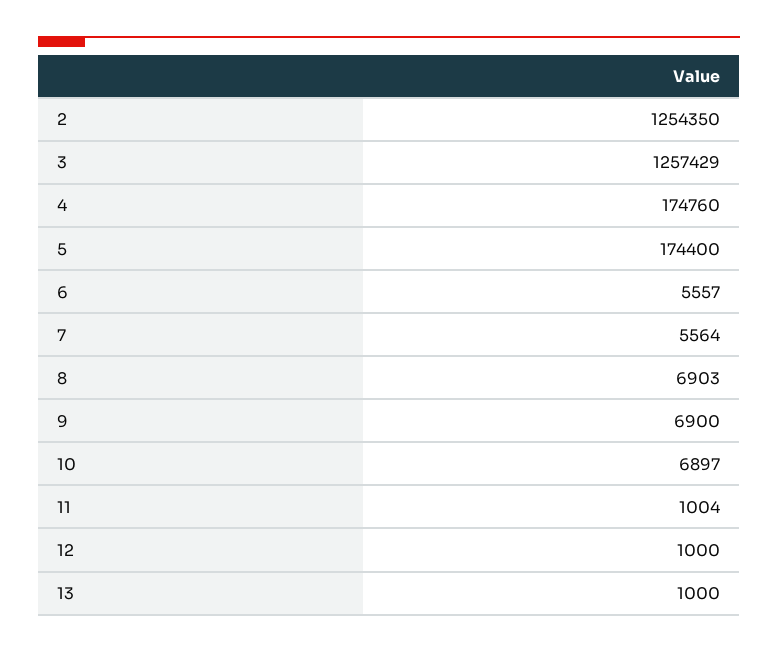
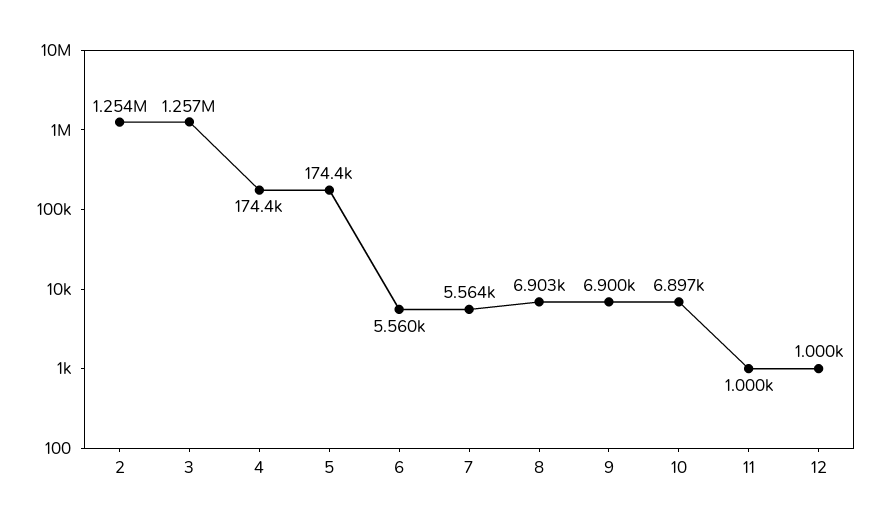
4: 174760 -> 174400
6: 5557 -> 5560
11: 1004 -> 1000
13: 1000 -> none

